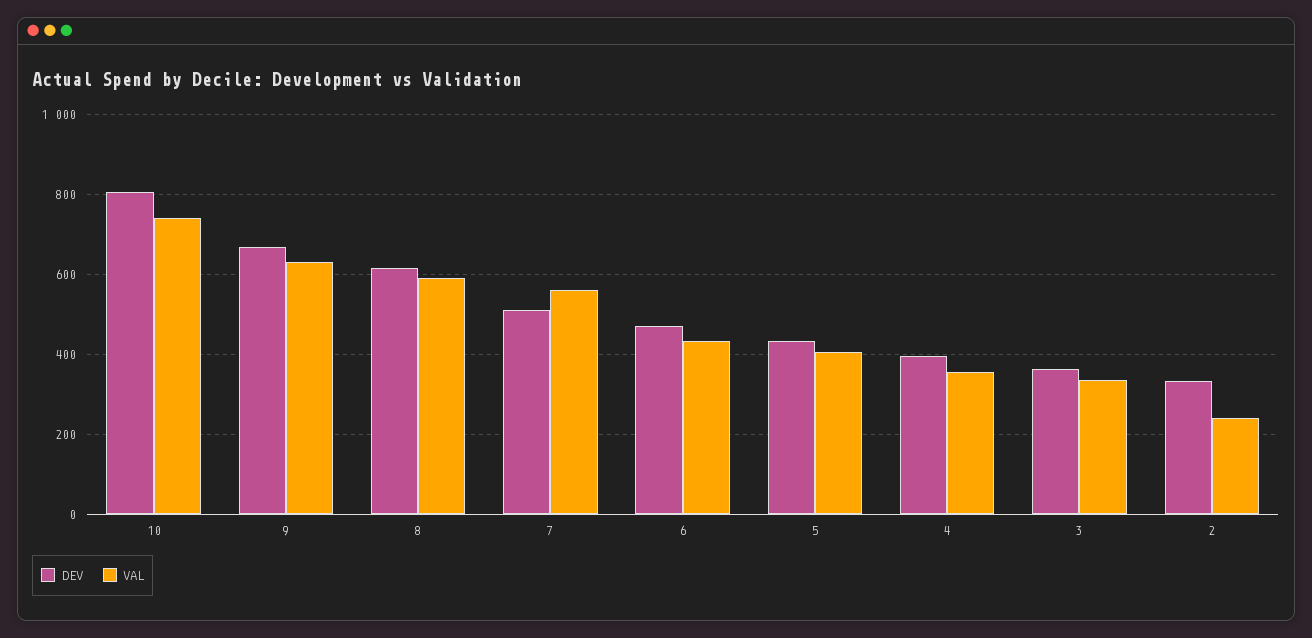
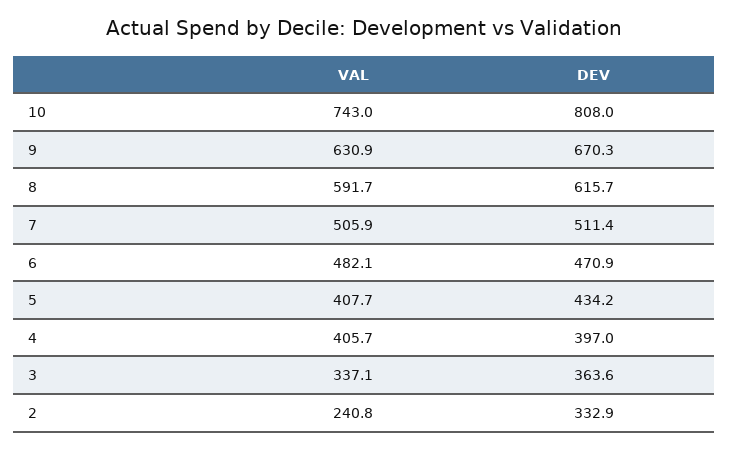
VAL, 7: 560 -> 505.9
VAL, 6: 440 -> 482.1
VAL, 4: 360 -> 405.7

